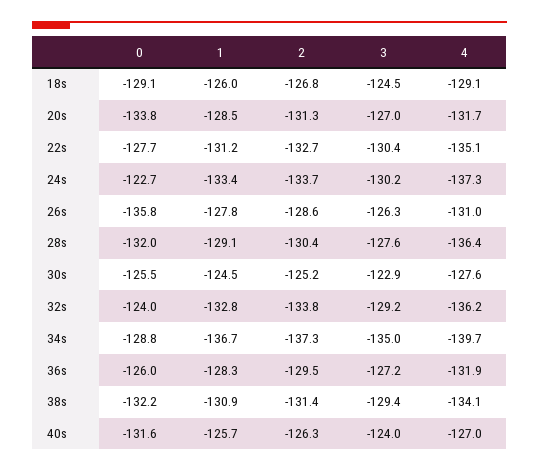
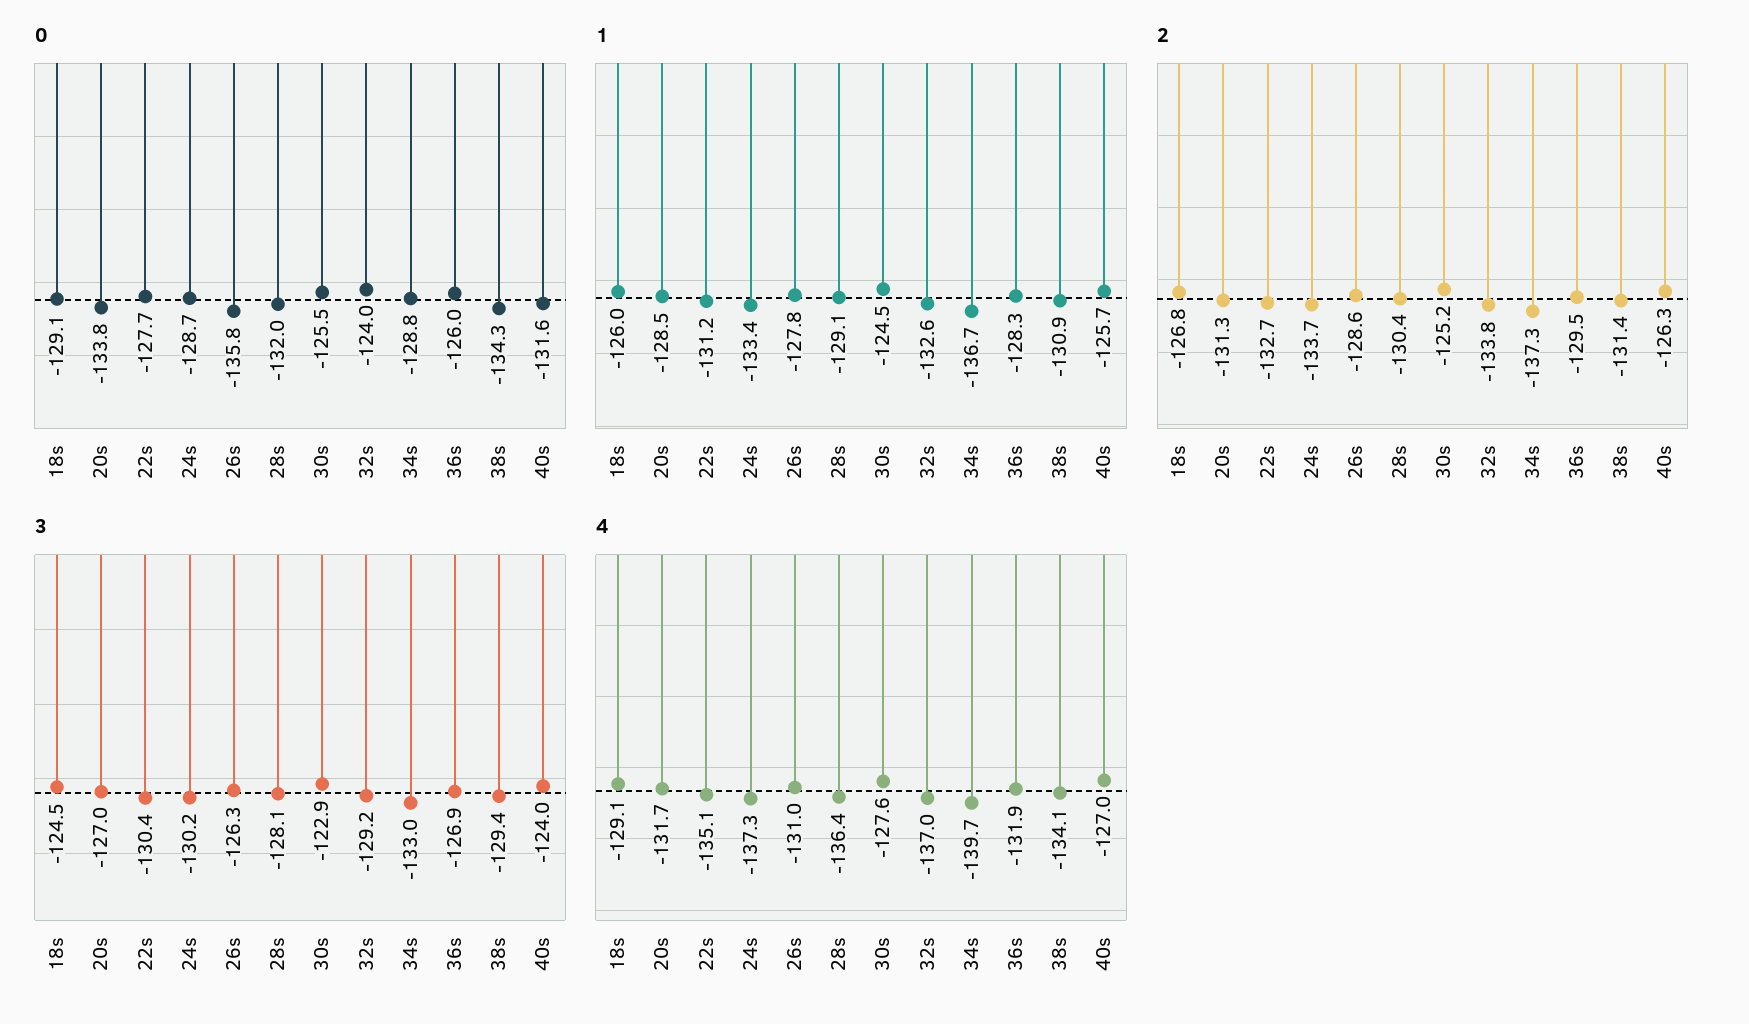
0, 24s: -122.7 -> -128.7
3, 28s: -127.6 -> -128.1
1, 32s: -132.8 -> -132.6
4, 32s: -136.2 -> -137
3, 34s: -135 -> -133
3, 36s: -127.2 -> -126.9
0, 38s: -132.2 -> -134.3

